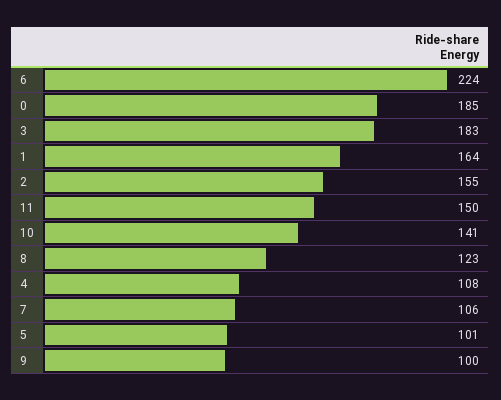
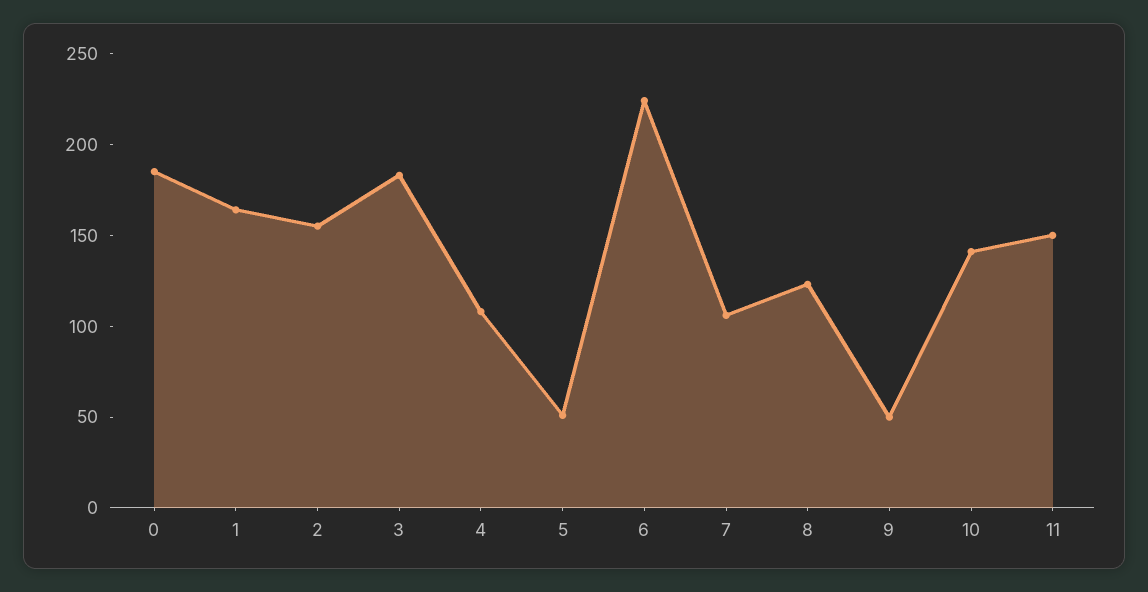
5: 101 -> 50
9: 100 -> 50

